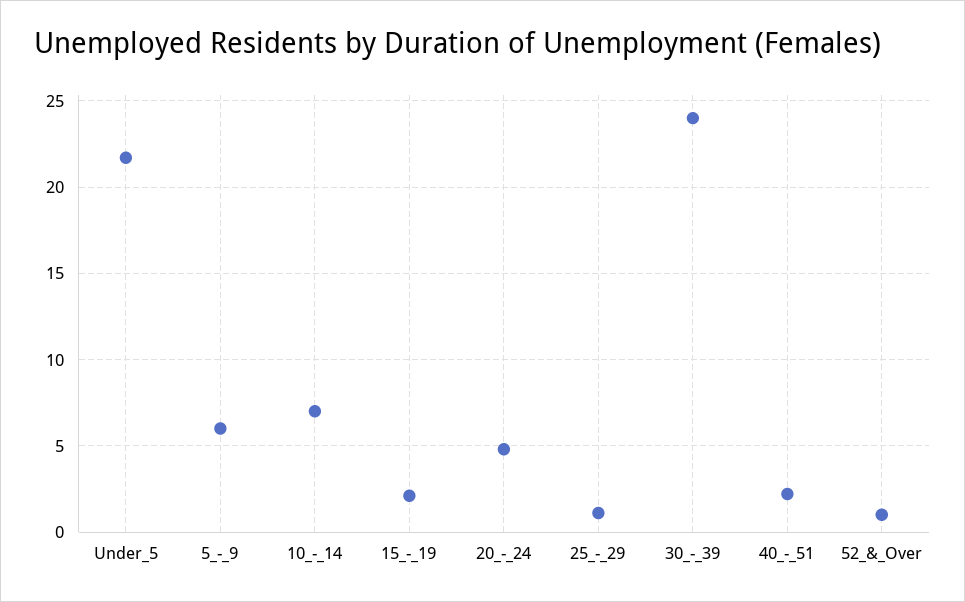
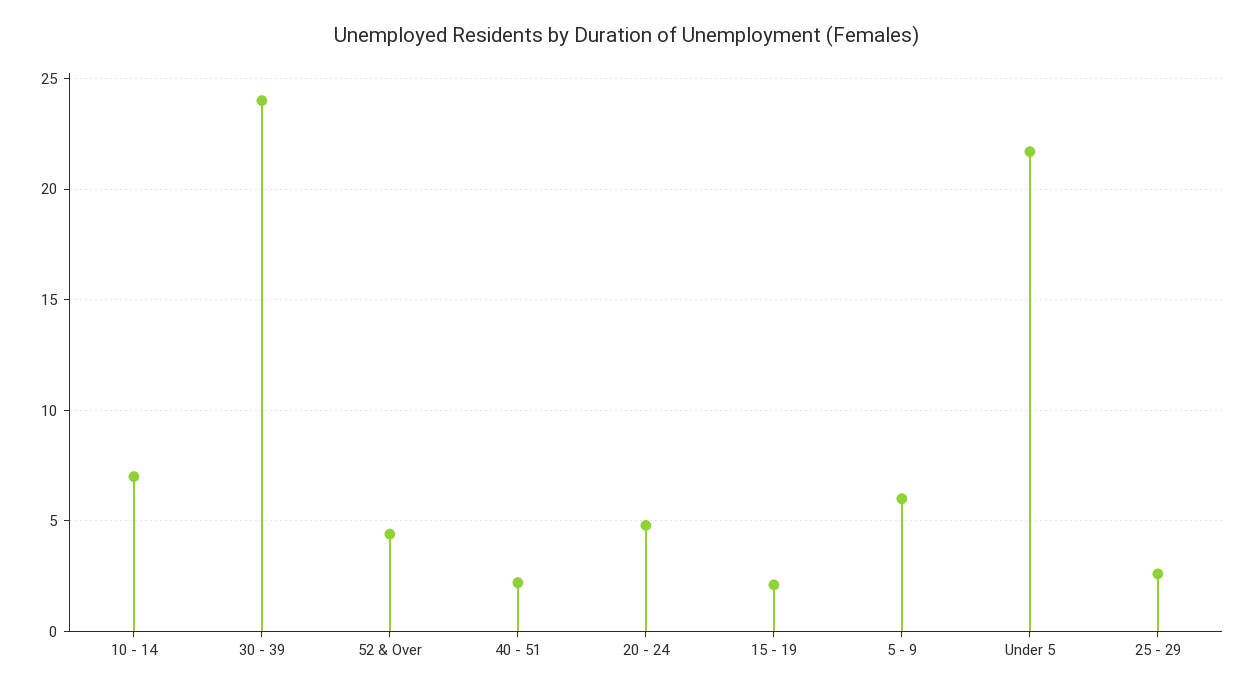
25_-_29: 1 -> 2.5
52_&_Over: 1 -> 4.5

